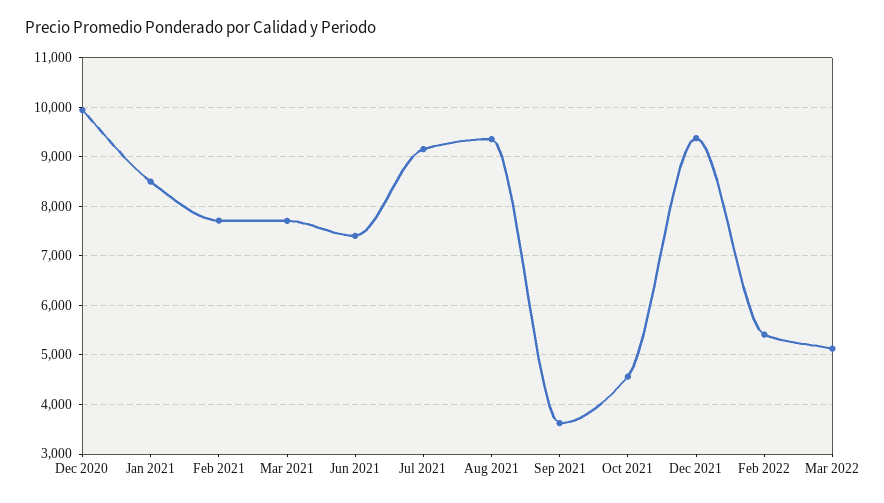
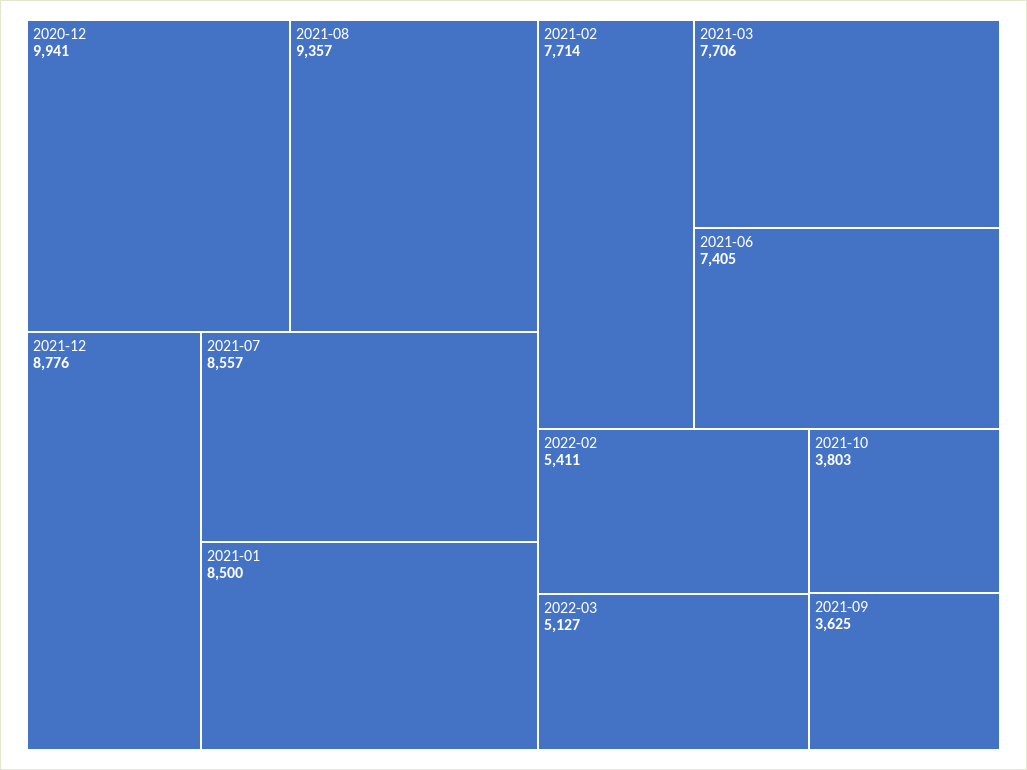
Jul 2021: 9200 -> 8557
Oct 2021: 4600 -> 3803
Dec 2021: 9400 -> 8776

